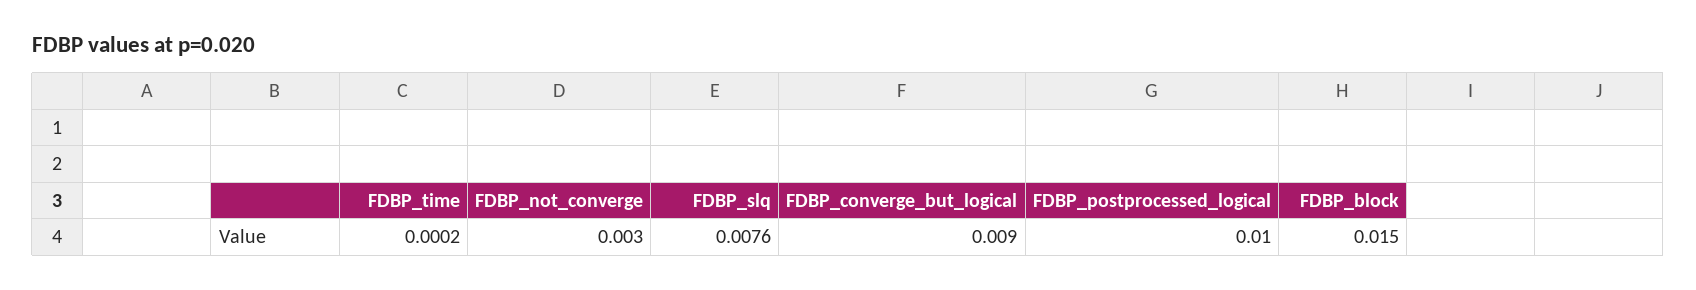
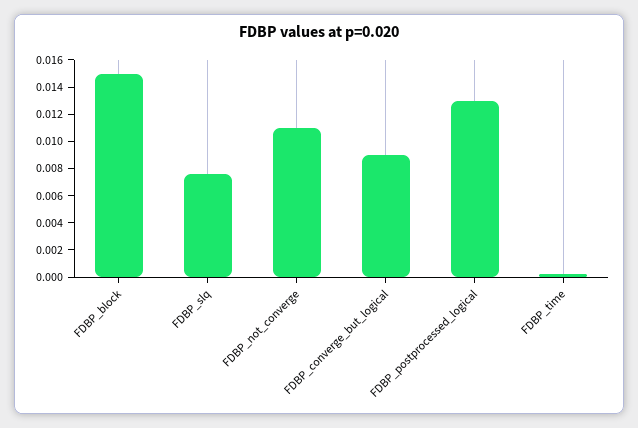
FDBP_not_converge: 0.003 -> 0.011
FDBP_postprocessed_logical: 0.01 -> 0.013

